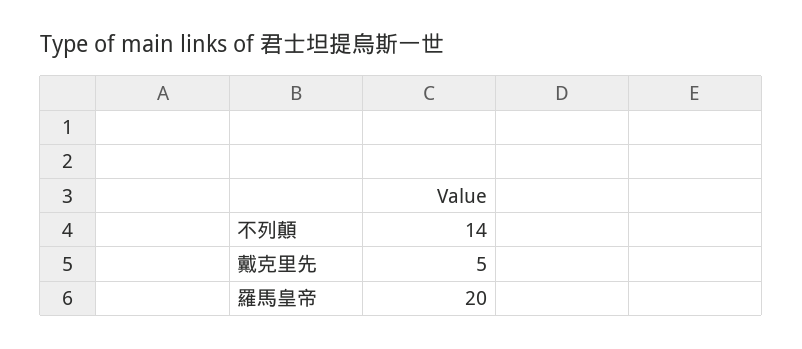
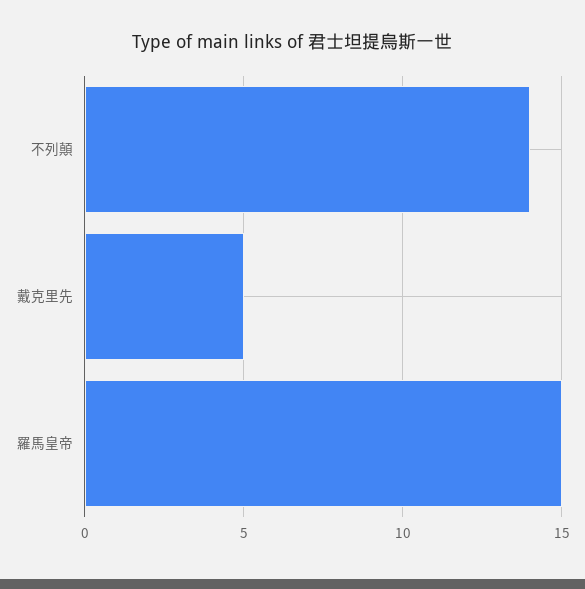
羅馬皇帝: 20 -> 15

